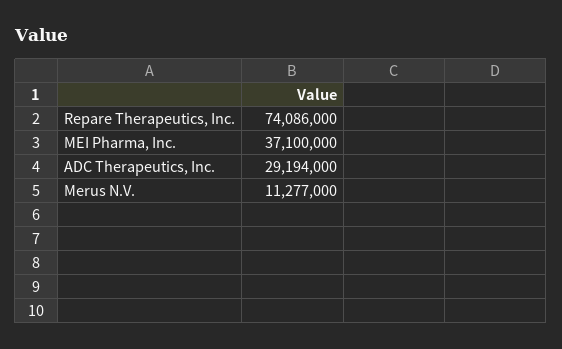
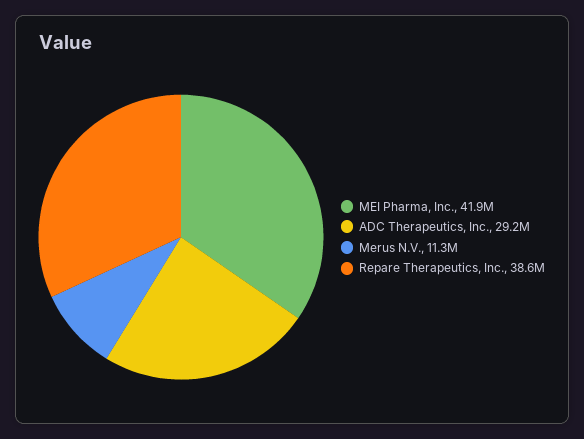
Repare Therapeutics, Inc.: 74086000 -> 38600000
MEI Pharma, Inc.: 37100000 -> 41900000

